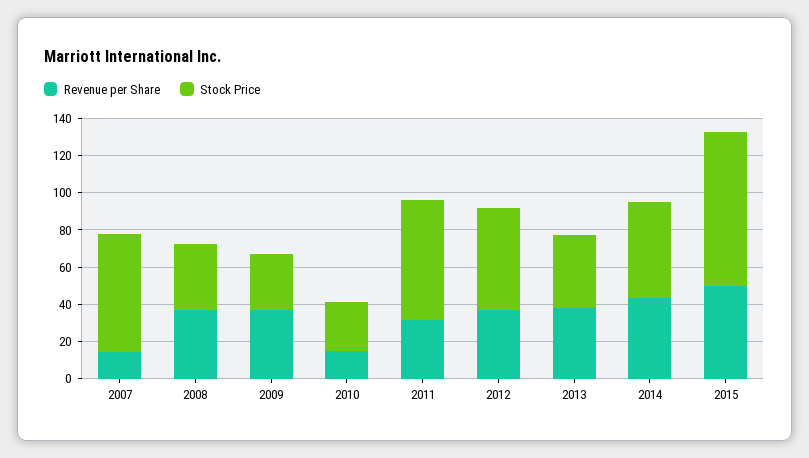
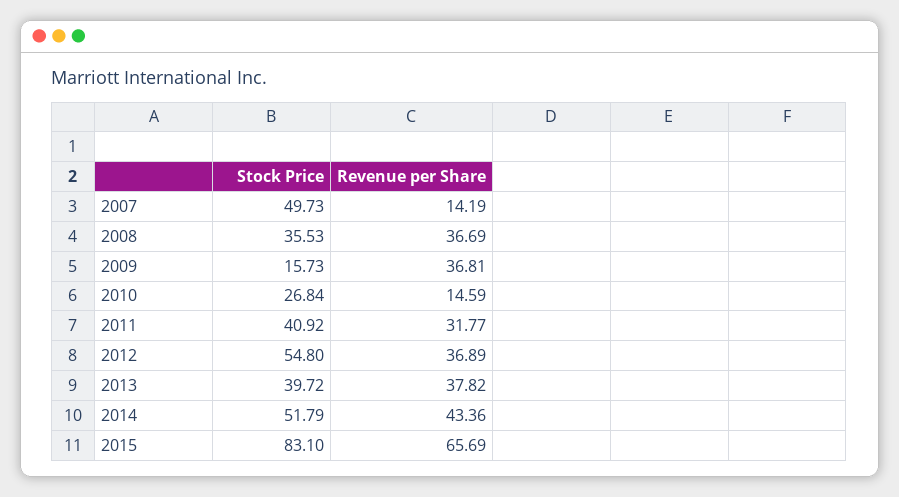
Stock Price, 2007: 65 -> 49.73
Stock Price, 2009: 30 -> 15.73
Stock Price, 2011: 65 -> 40.92
Revenue per Share, 2015: 50 -> 65.69

